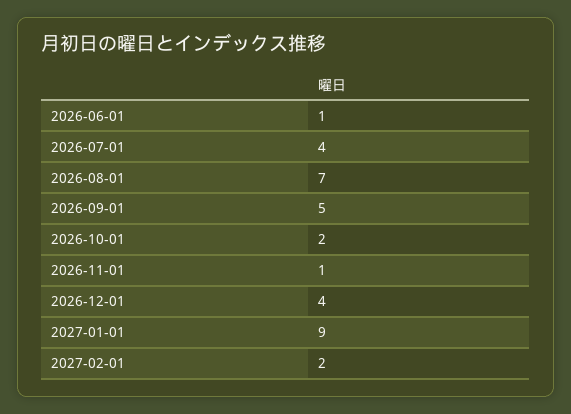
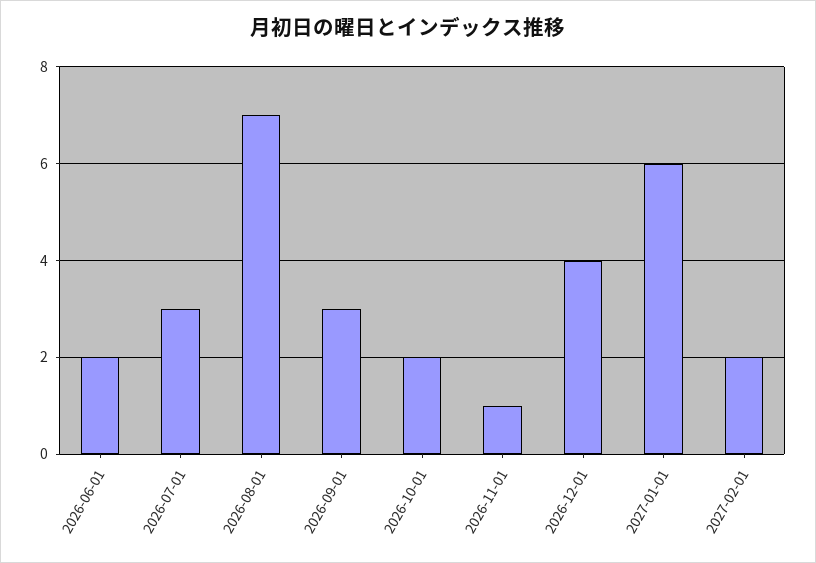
2026-06-01: 1 -> 2
2026-07-01: 4 -> 3
2026-09-01: 5 -> 3
2027-01-01: 9 -> 6

